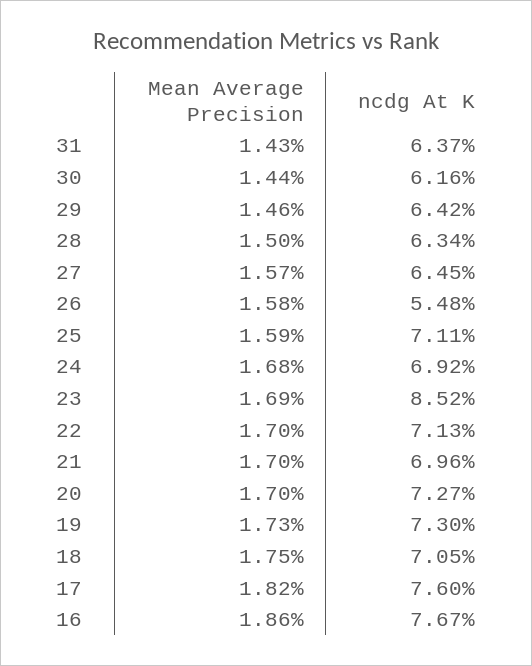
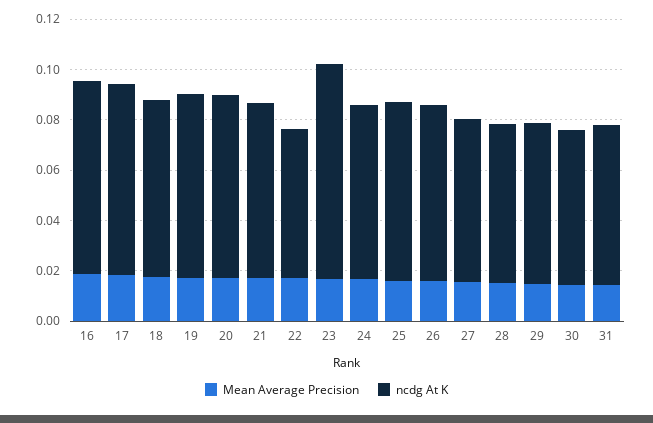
ncdg At K, 26: 0.0548 -> 0.07
ncdg At K, 22: 0.0713 -> 0.06

